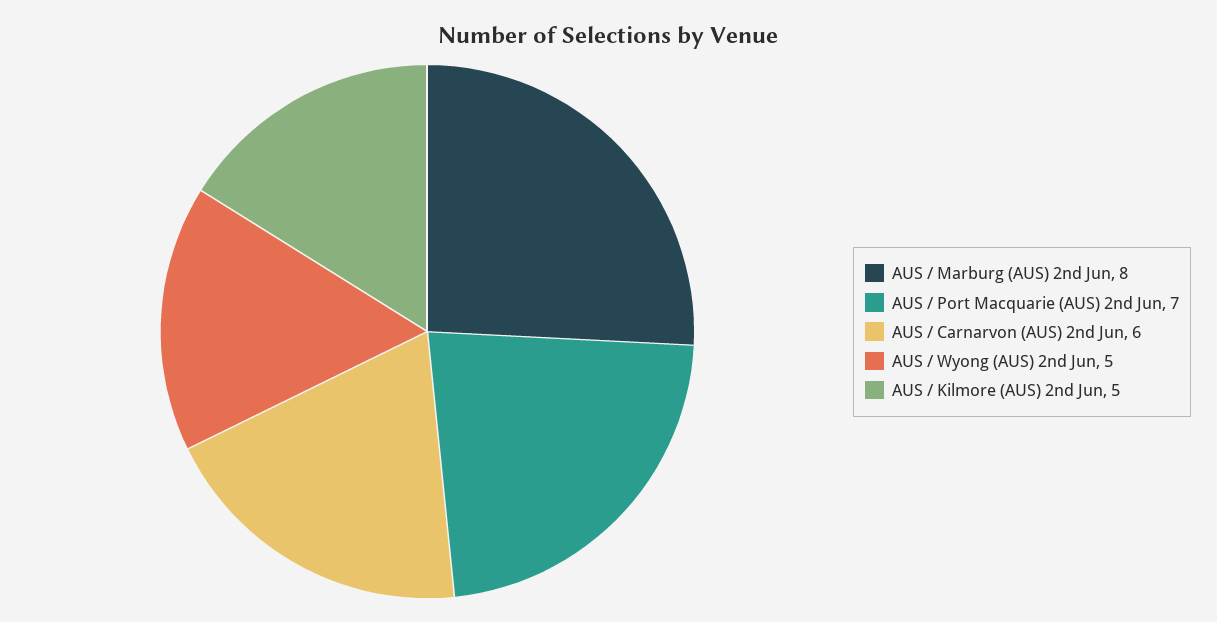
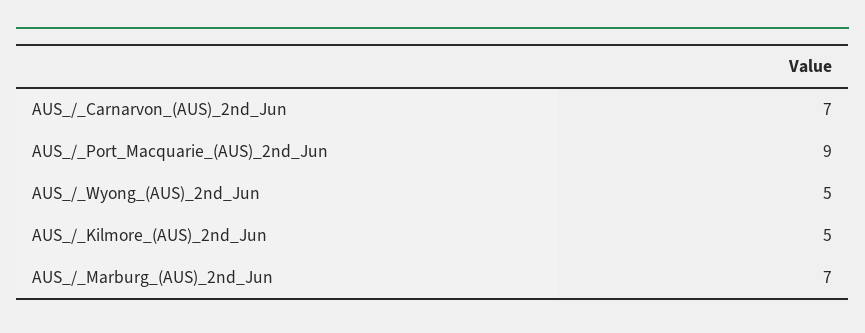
AUS / Marburg (AUS) 2nd Jun: 8 -> 7
AUS / Port Macquarie (AUS) 2nd Jun: 7 -> 9
AUS / Carnarvon (AUS) 2nd Jun: 6 -> 7

